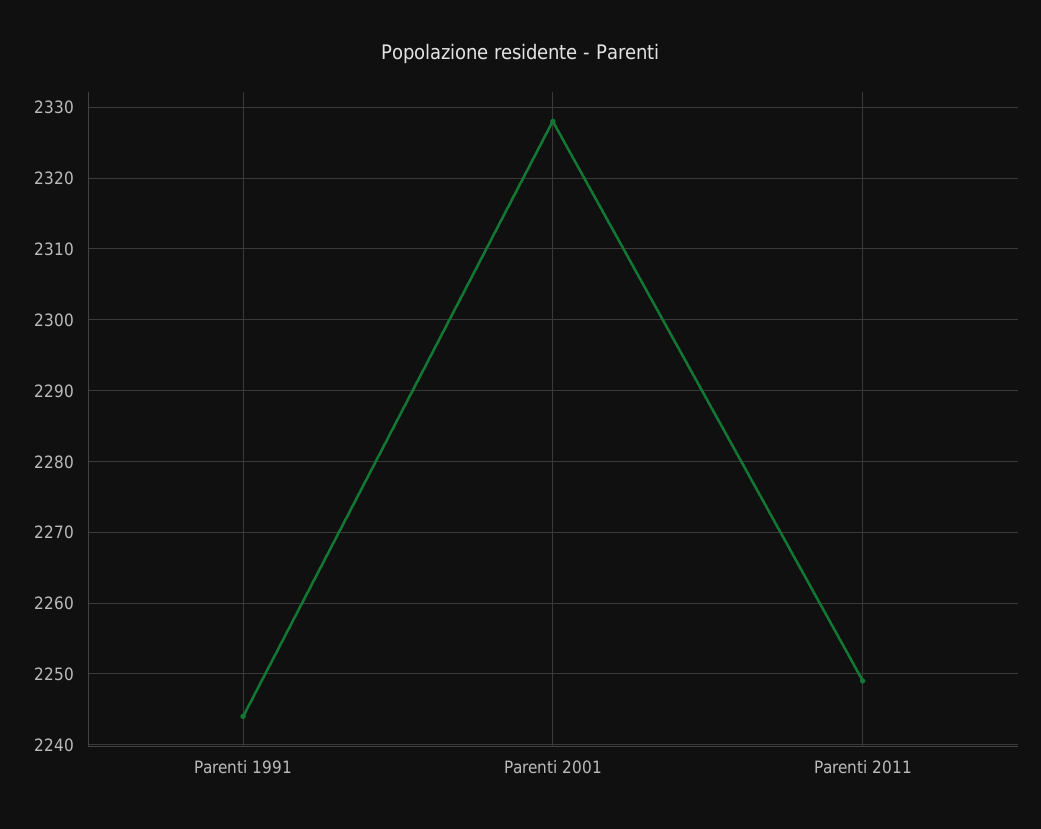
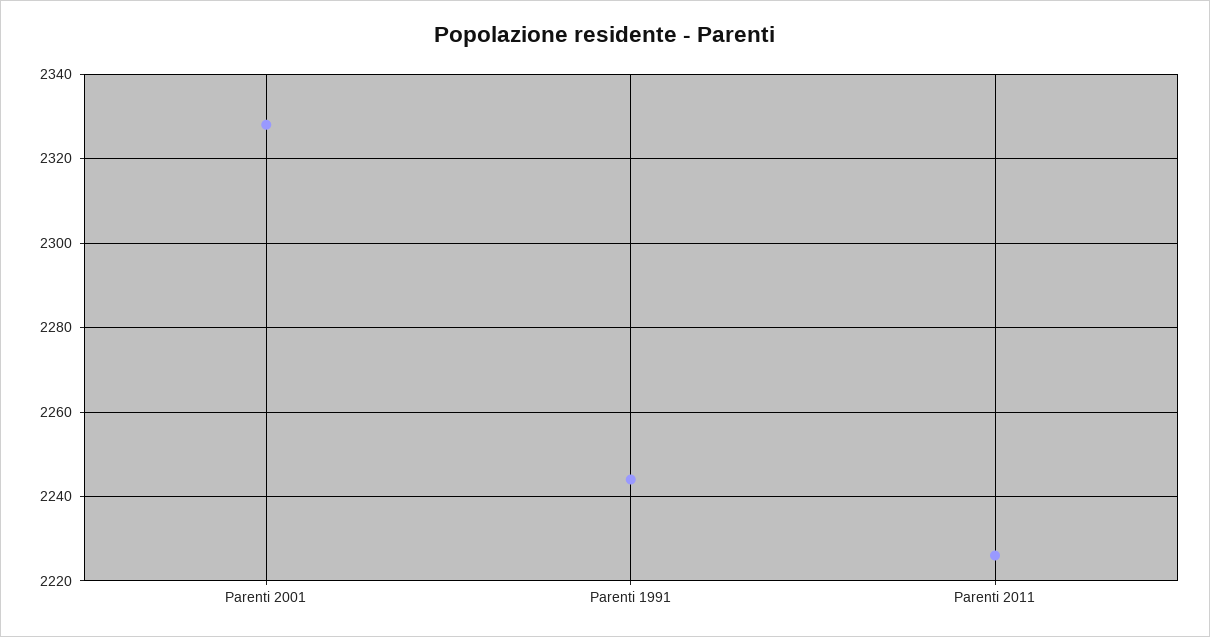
Parenti 2011: 2249 -> 2225

